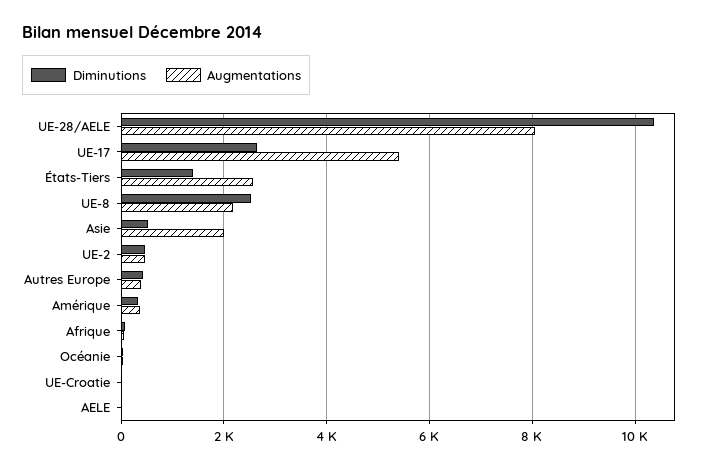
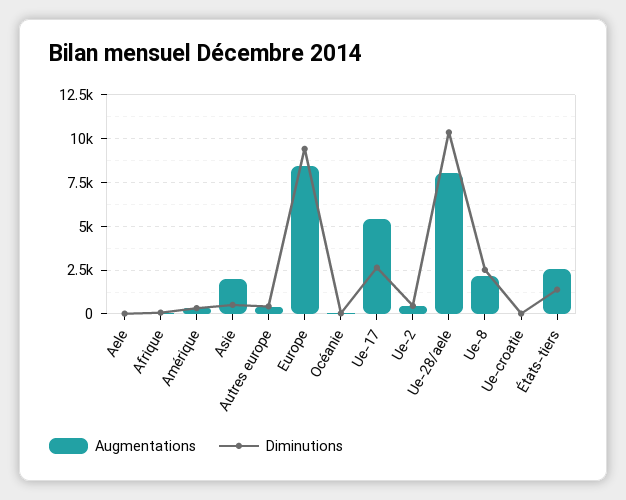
Augmentations, Europe: none -> 8500
Diminutions, Europe: none -> 9500

